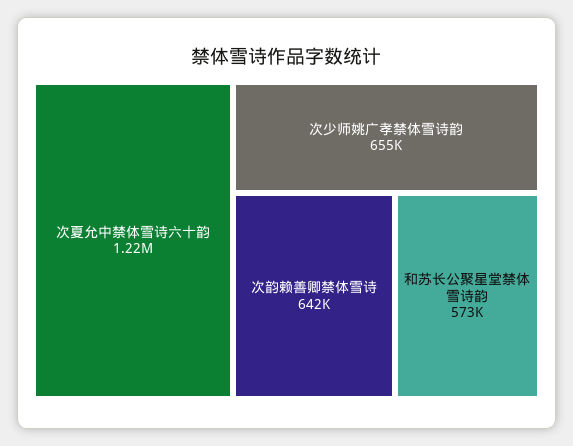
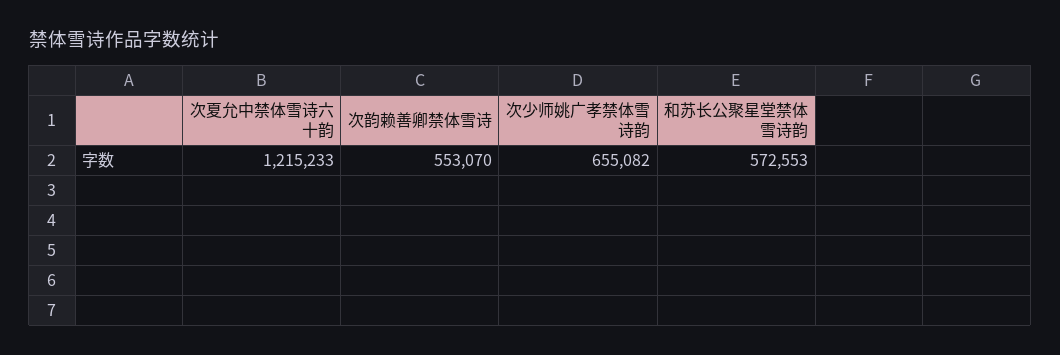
次韵赖善卿禁体雪诗: 642000 -> 553070

